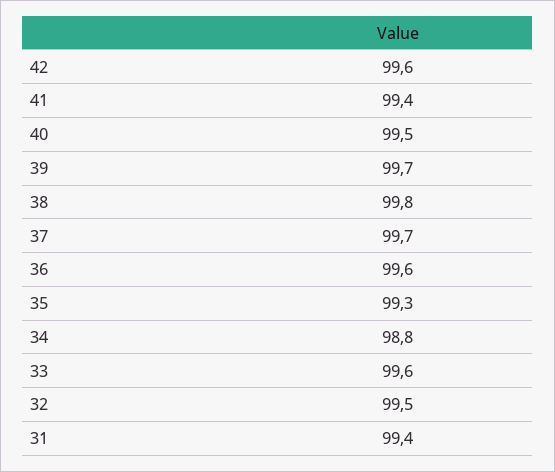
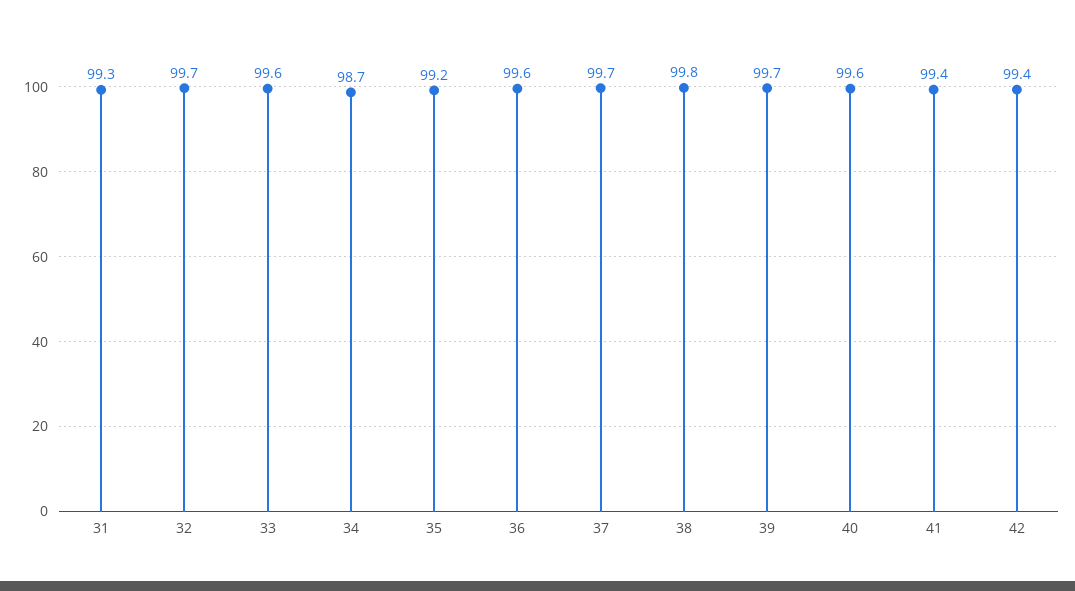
42: 99.6 -> 99.4
40: 99.5 -> 99.6
35: 99.3 -> 99.2
34: 98.8 -> 98.7
32: 99.5 -> 99.7
31: 99.4 -> 99.3

